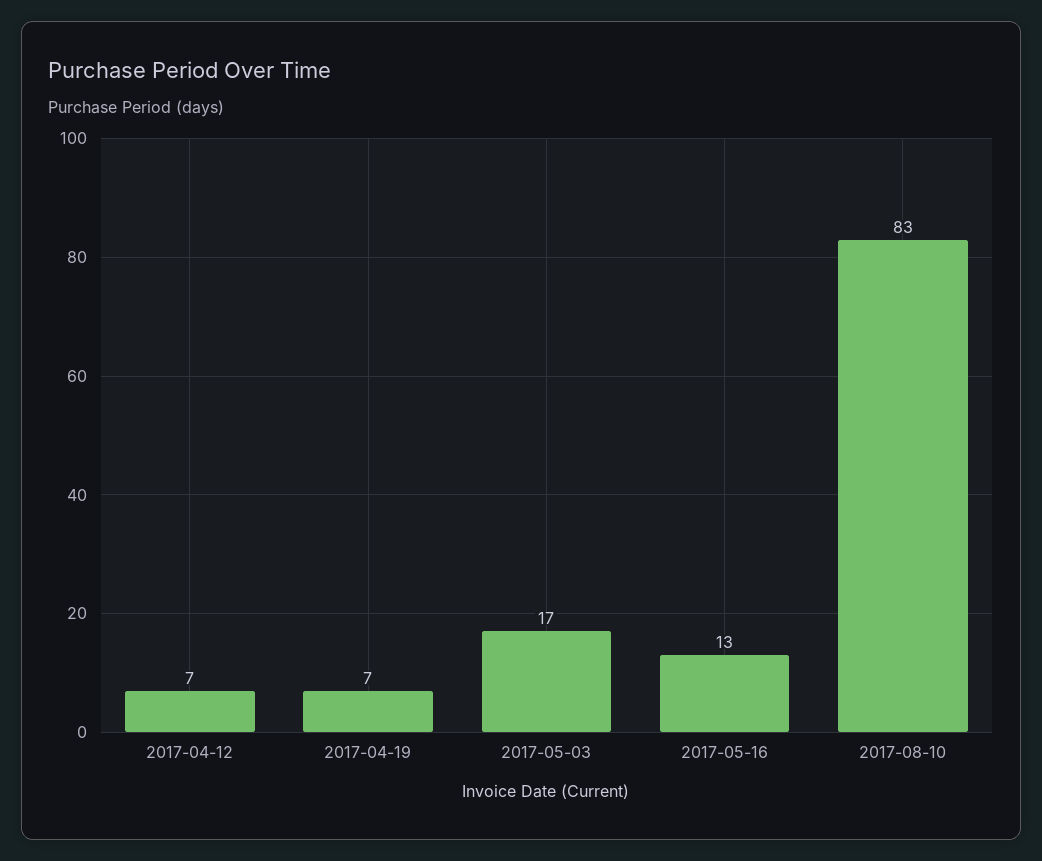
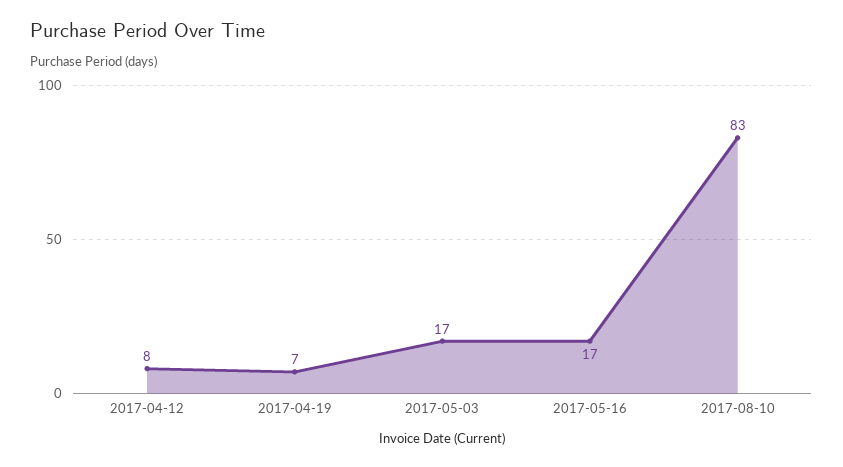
2017-04-12: 7 -> 8
2017-05-16: 13 -> 17

